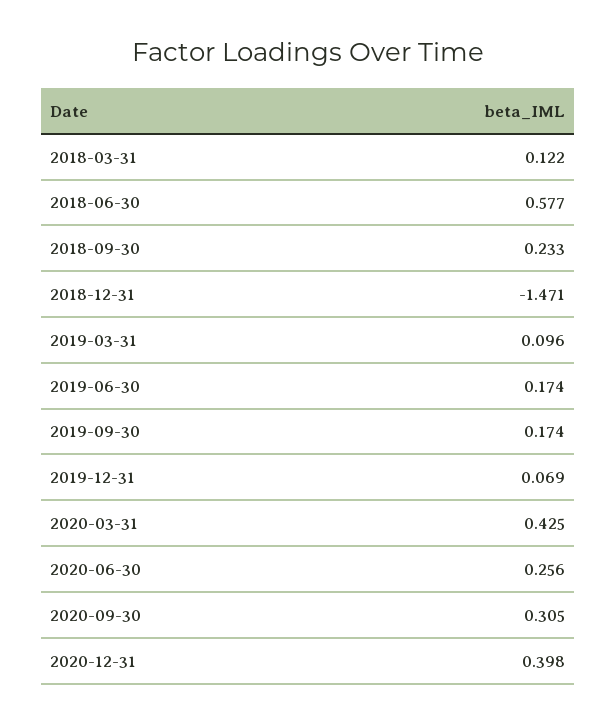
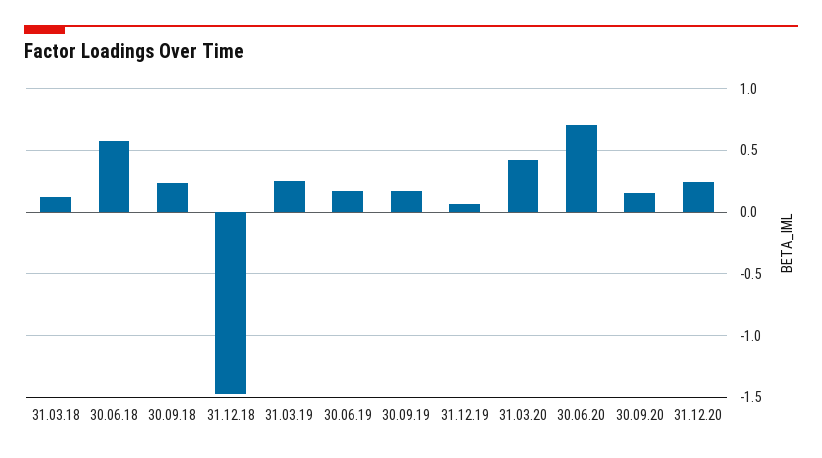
2019-03-31: 0.096 -> 0.25
2020-06-30: 0.256 -> 0.7
2020-09-30: 0.305 -> 0.15
2020-12-31: 0.398 -> 0.25

